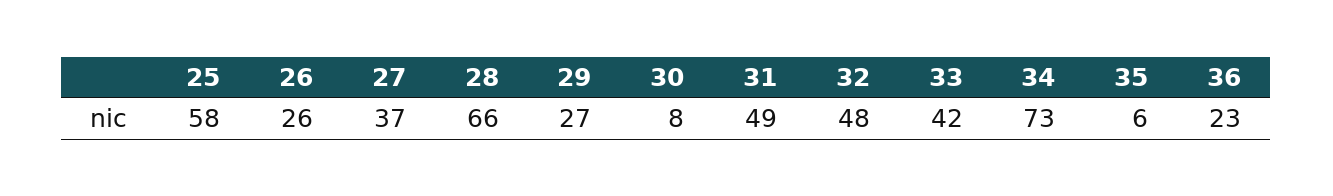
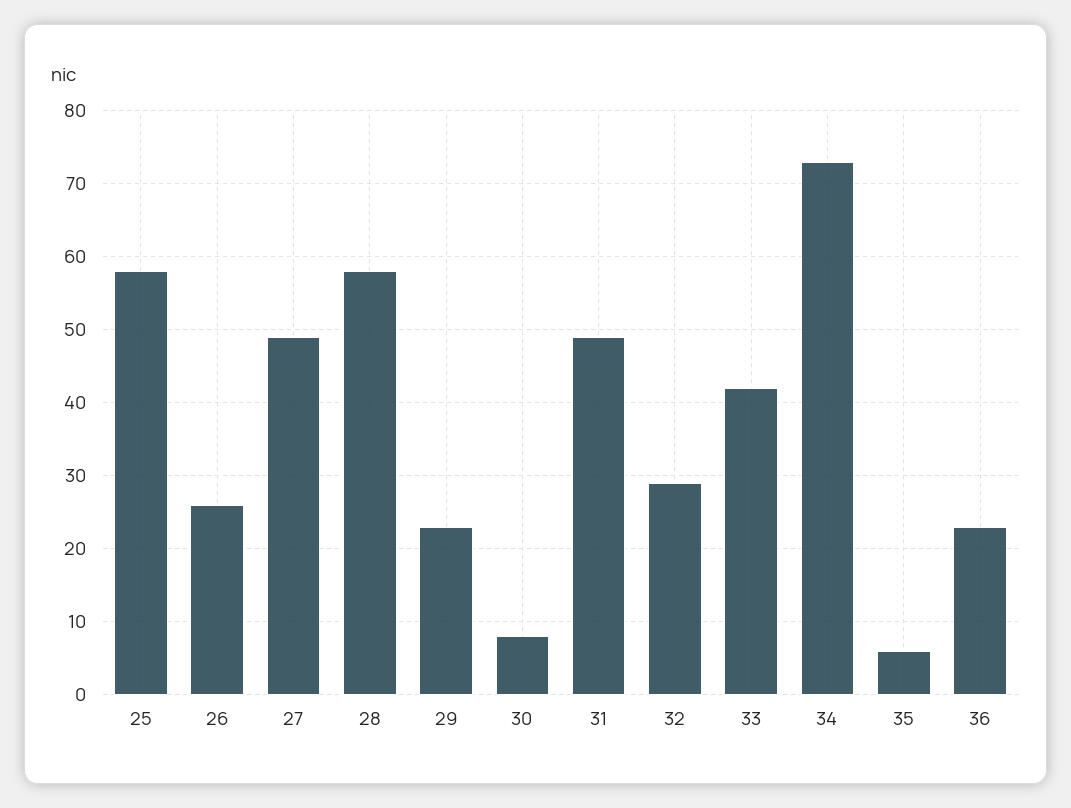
27: 37 -> 49
28: 66 -> 58
29: 27 -> 23
32: 48 -> 29

